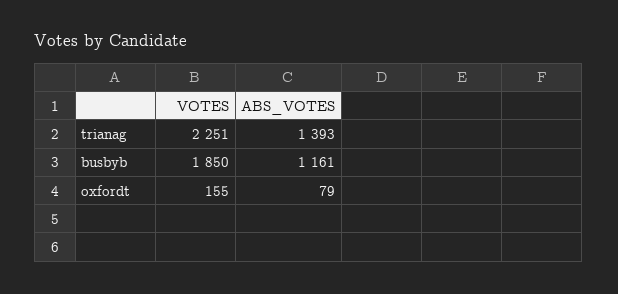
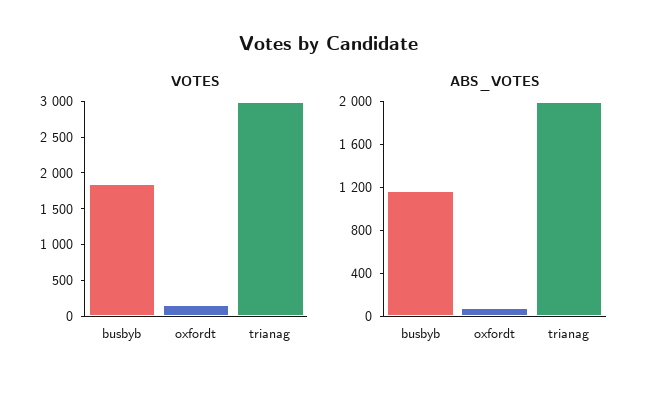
VOTES, trianag: 2251 -> 3000
ABS_VOTES, trianag: 1393 -> 2000

